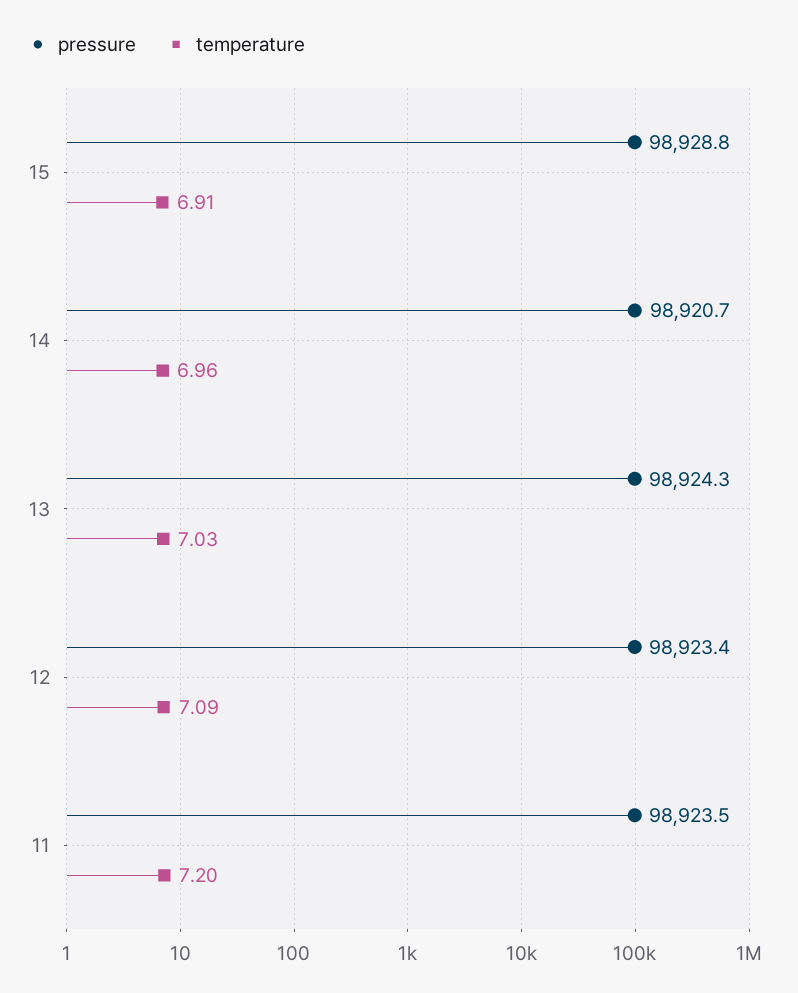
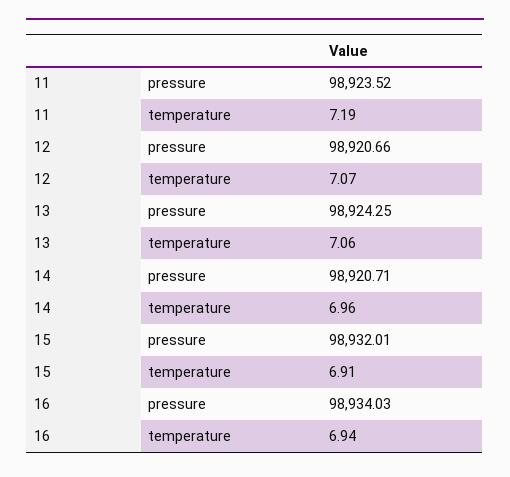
pressure, 15: 98928.8 -> 98932.01
temperature, 13: 7.03 -> 7.06
pressure, 12: 98923.4 -> 98920.66
temperature, 12: 7.09 -> 7.07
temperature, 11: 7.2 -> 7.19
pressure, 16: none -> 98934.03
temperature, 16: none -> 6.94

